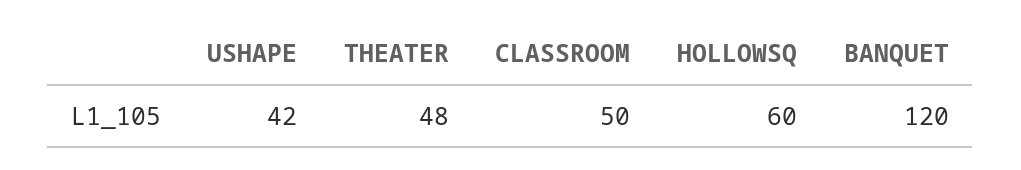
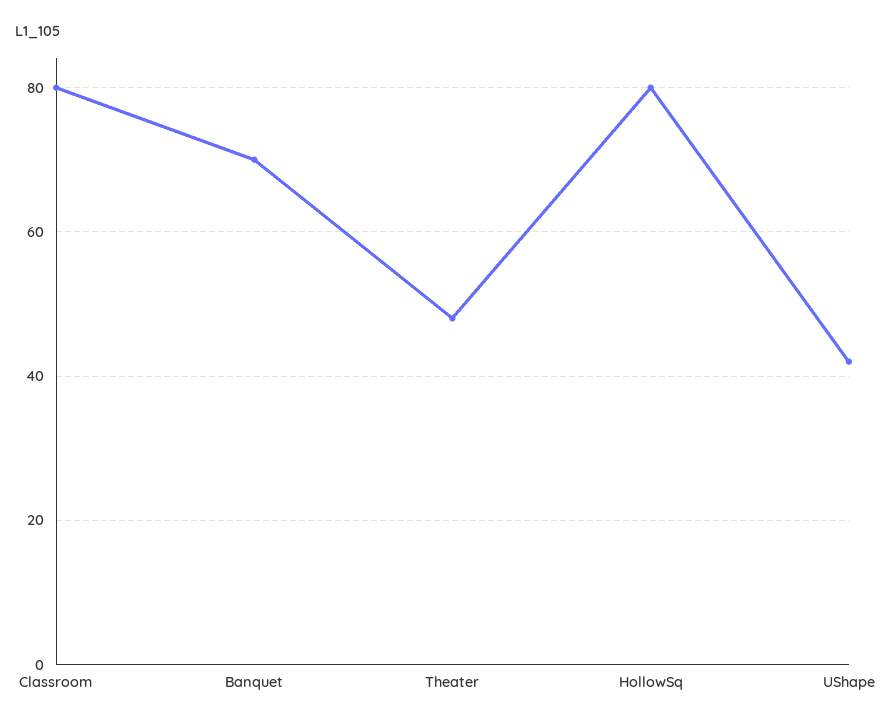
CLASSROOM: 50 -> 80
HOLLOWSQ: 60 -> 80
BANQUET: 120 -> 70

